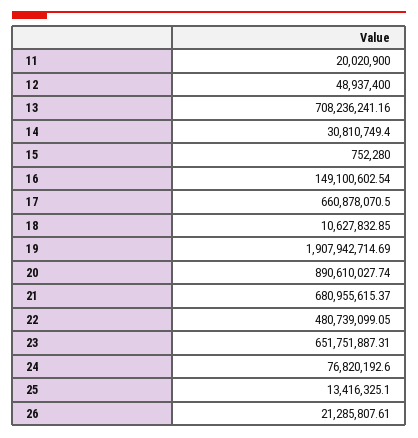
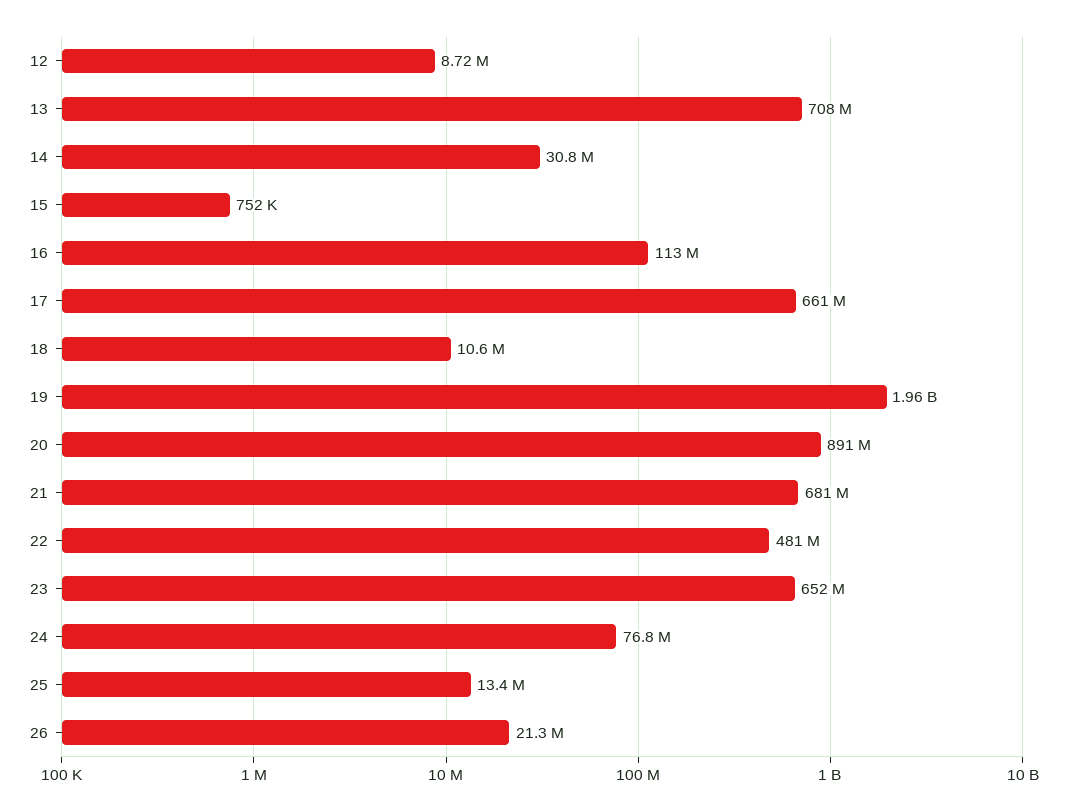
11: 20020900 -> none
12: 48937400 -> 8720000
16: 149100602.54 -> 113000000
19: 1907942714.69 -> 1960000000

